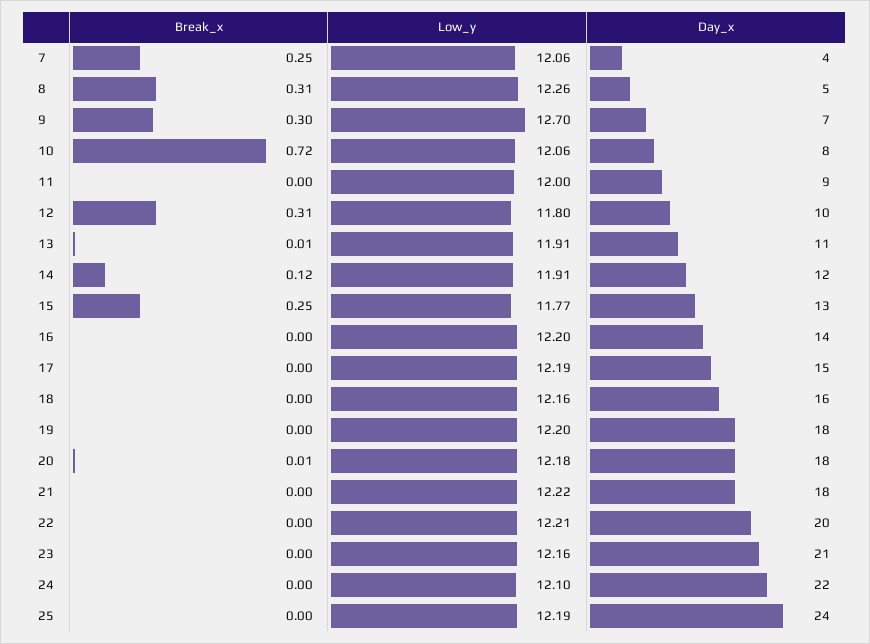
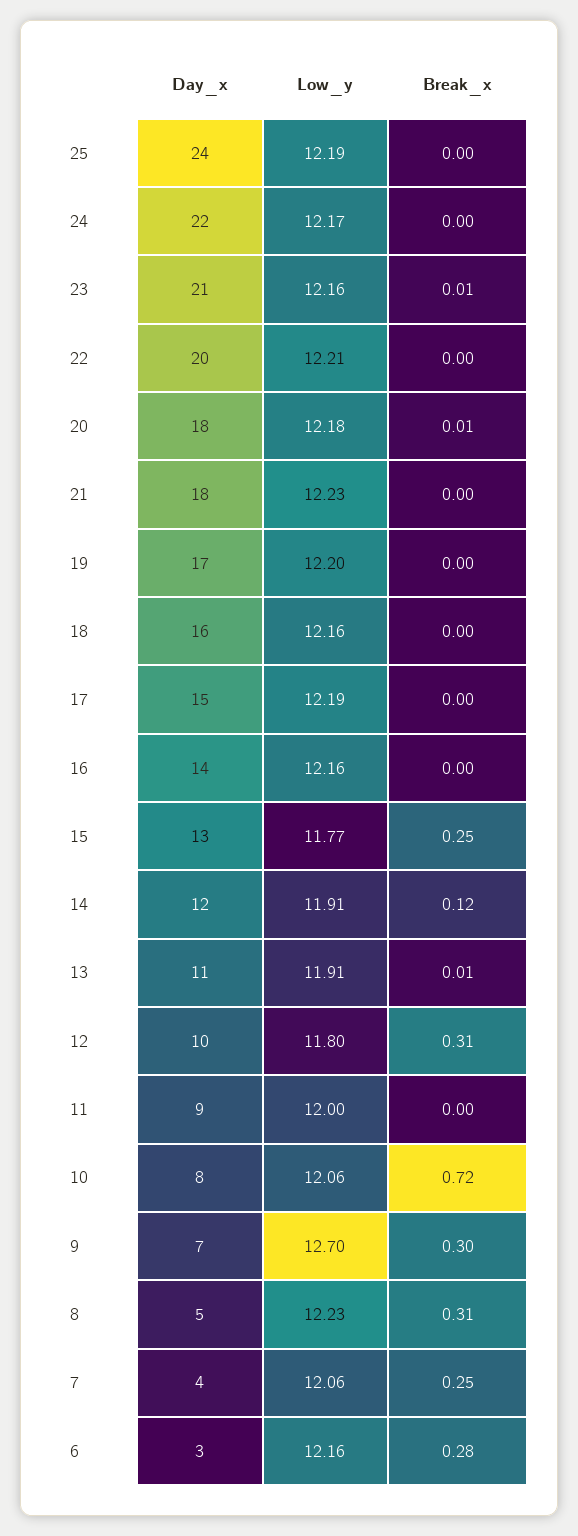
Low_y, 8: 12.26 -> 12.23
Low_y, 16: 12.2 -> 12.16
Day_x, 19: 18 -> 17
Low_y, 21: 12.22 -> 12.23
Break_x, 23: 0 -> 0.01
Low_y, 24: 12.1 -> 12.17
Day_x, 6: none -> 3
Low_y, 6: none -> 12.16
Break_x, 6: none -> 0.28

